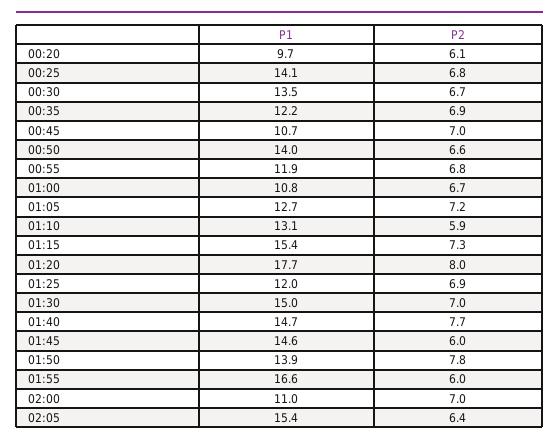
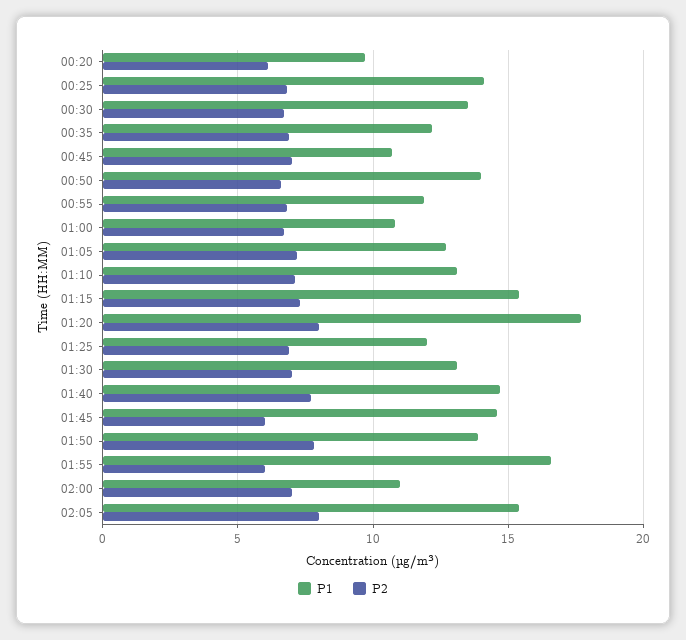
P2, 01:10: 5.9 -> 7
P1, 01:30: 15 -> 13
P2, 02:05: 6.4 -> 8

